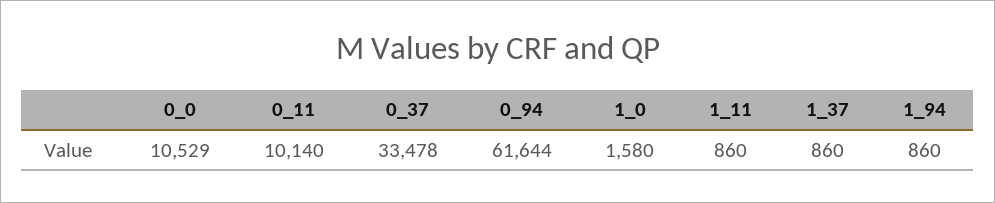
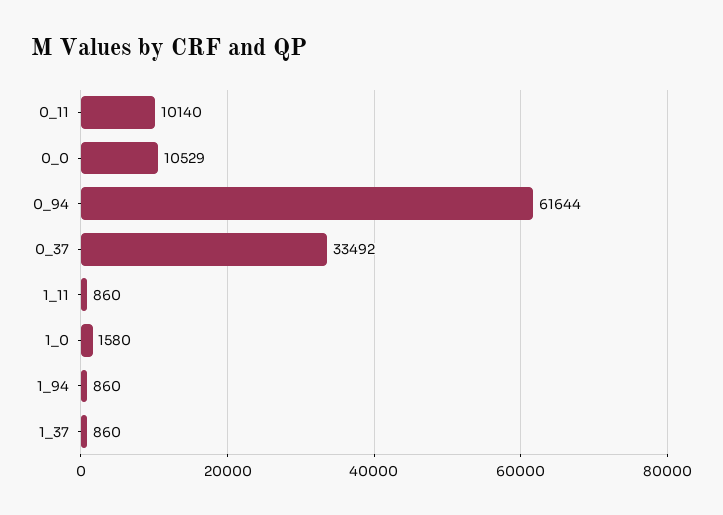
0_37: 33478 -> 33492

